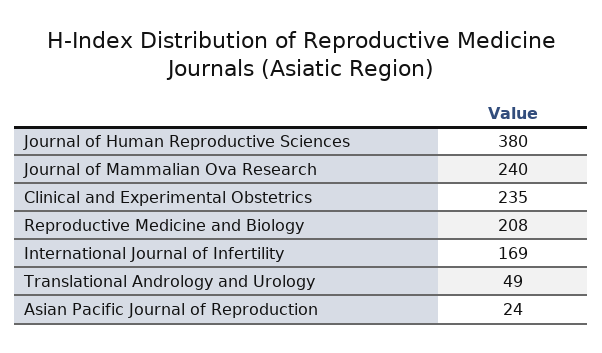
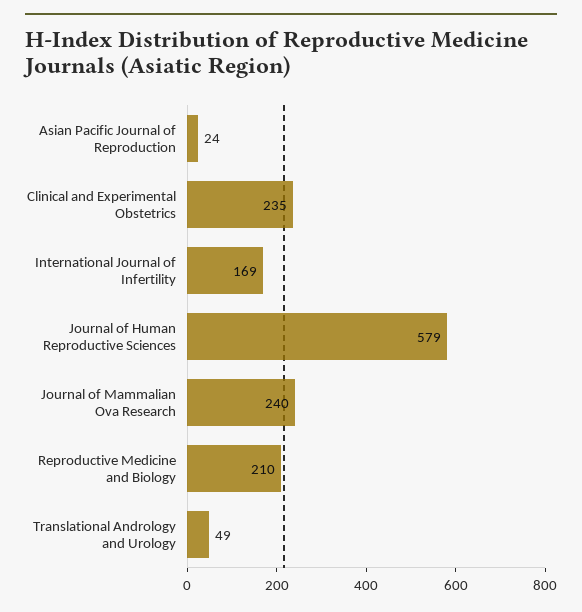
Journal of Human Reproductive Sciences: 380 -> 579
Reproductive Medicine and Biology: 208 -> 210

